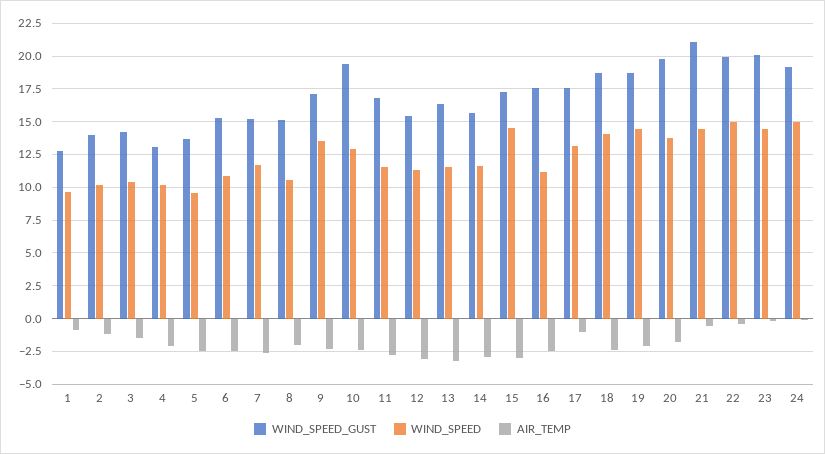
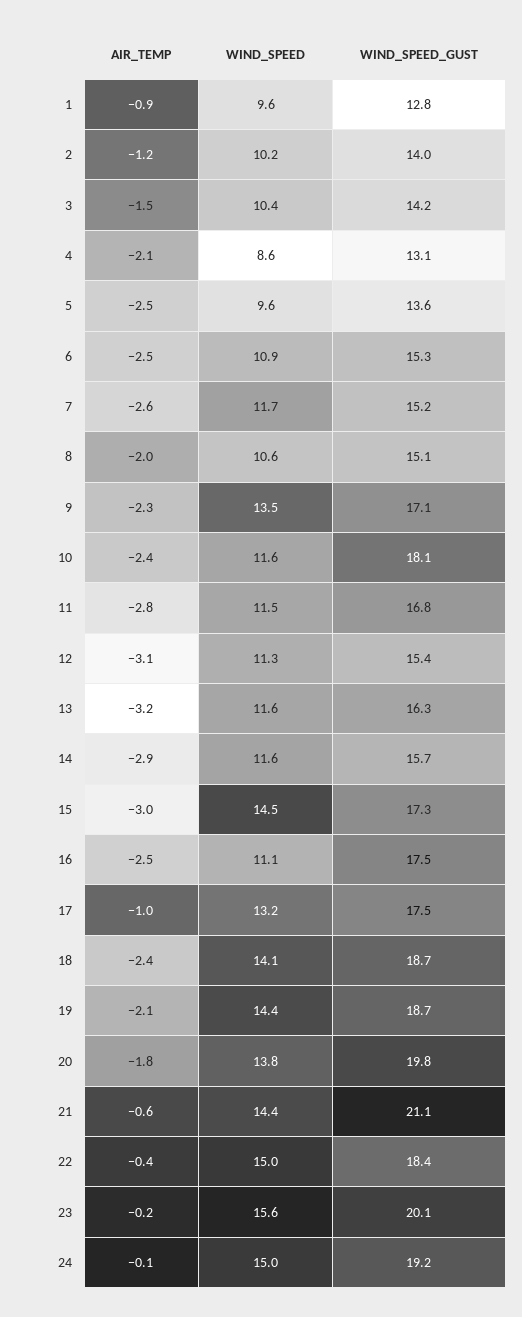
WIND_SPEED, 4: 10 -> 8.6
WIND_SPEED_GUST, 10: 19.5 -> 18.1
WIND_SPEED, 10: 13 -> 11.6
WIND_SPEED_GUST, 22: 20 -> 18.4
WIND_SPEED, 23: 14.5 -> 15.6

